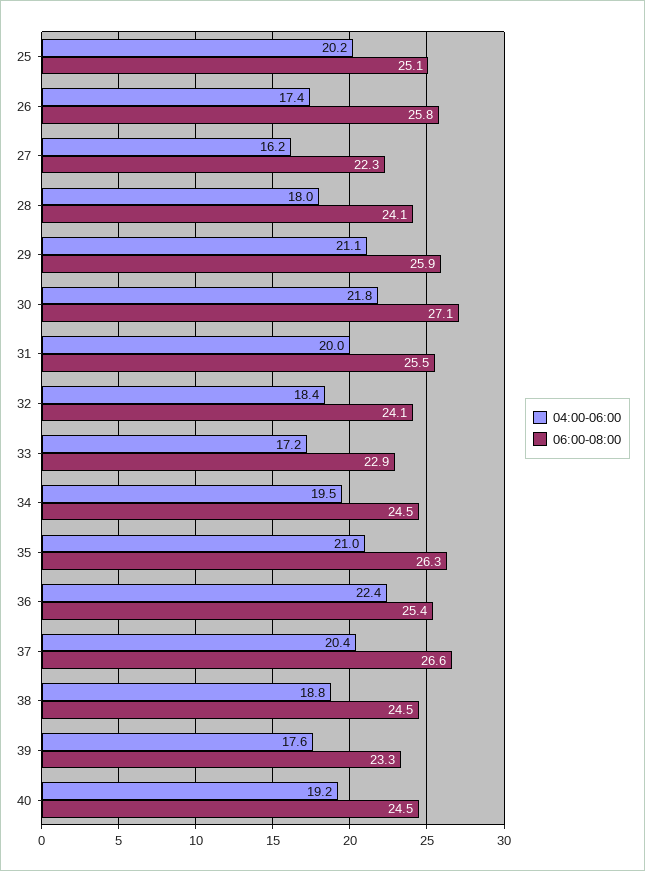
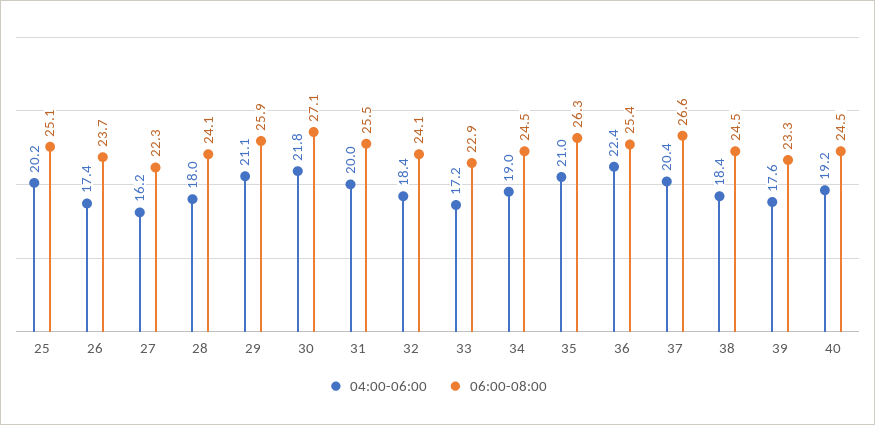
06:00-08:00, 26: 25.8 -> 23.7
04:00-06:00, 34: 19.5 -> 19
04:00-06:00, 38: 18.8 -> 18.4

